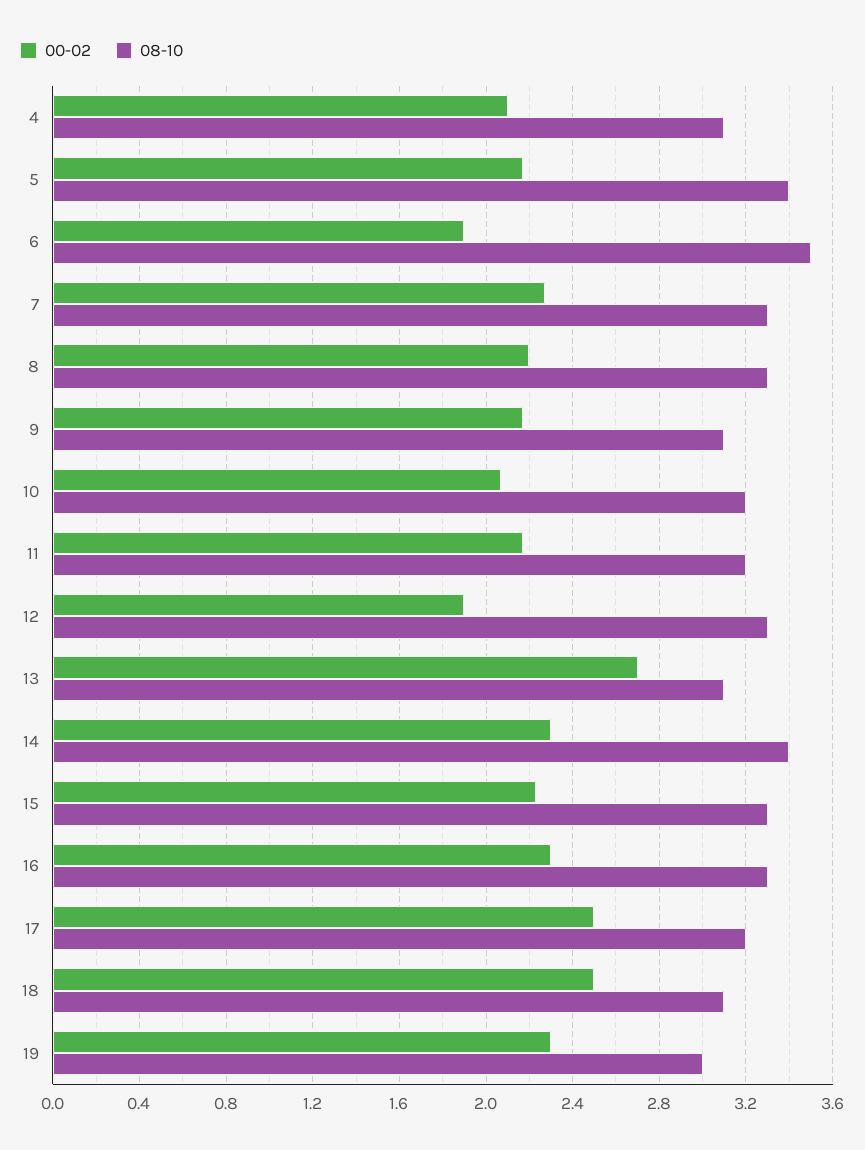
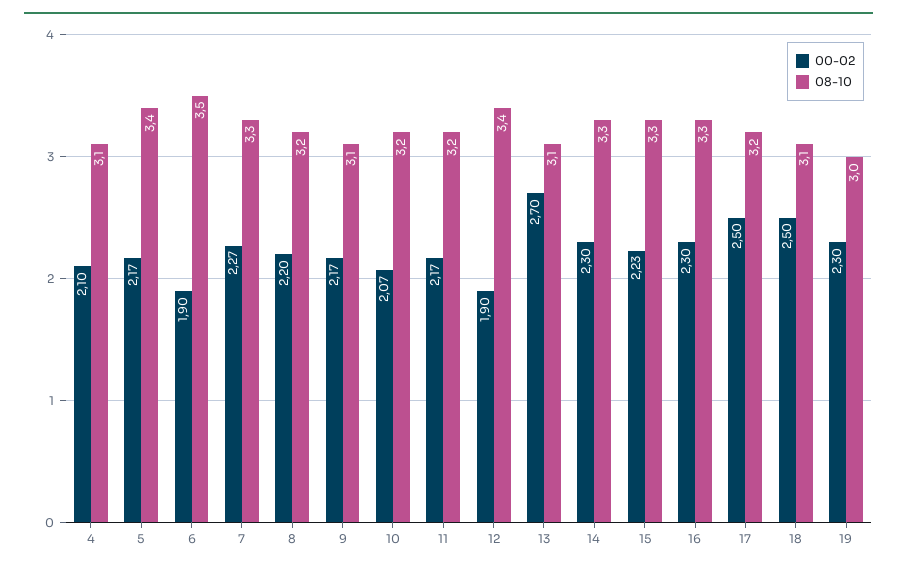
08-10, 8: 3.3 -> 3.2
08-10, 12: 3.3 -> 3.4
08-10, 14: 3.4 -> 3.3

